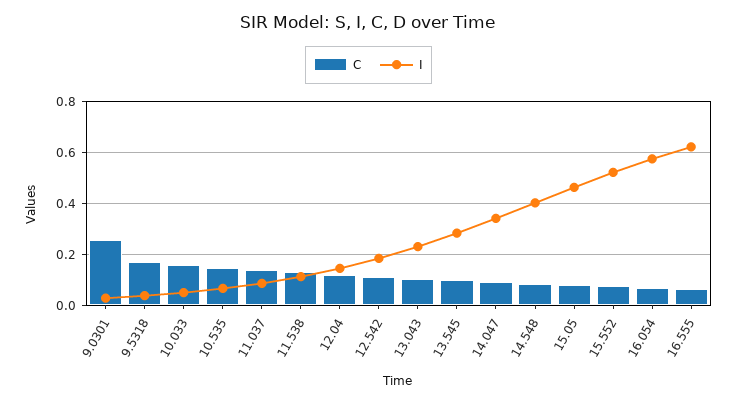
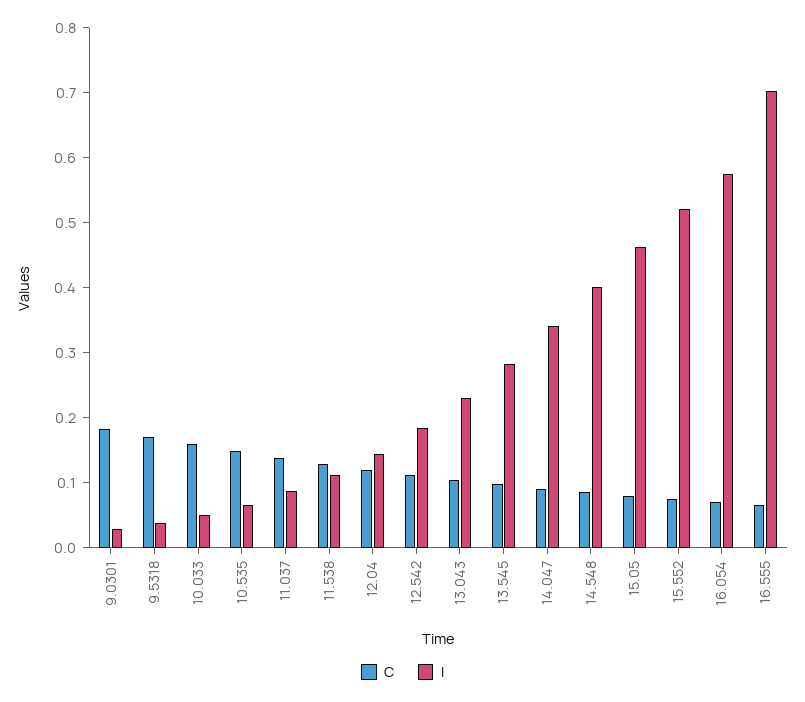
C, 9.0301: 0.25 -> 0.18
I, 16.555: 0.625 -> 0.7

